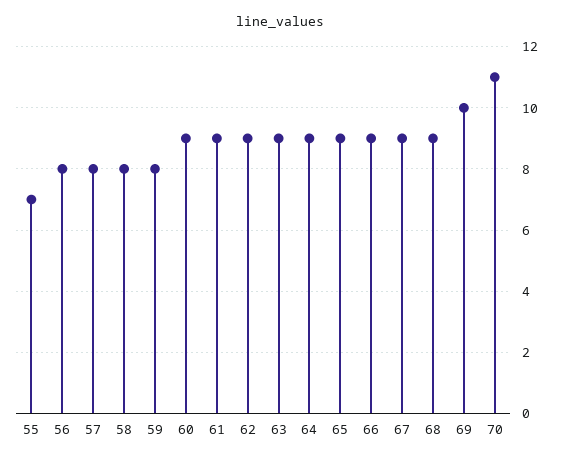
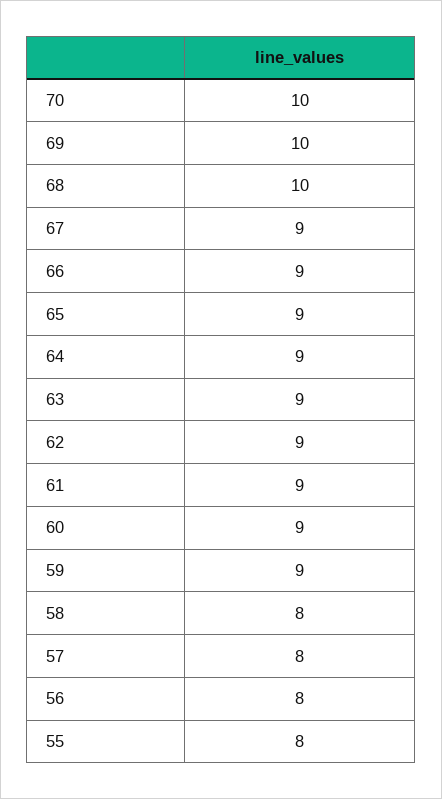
55: 7 -> 8
59: 8 -> 9
68: 9 -> 10
70: 11 -> 10

